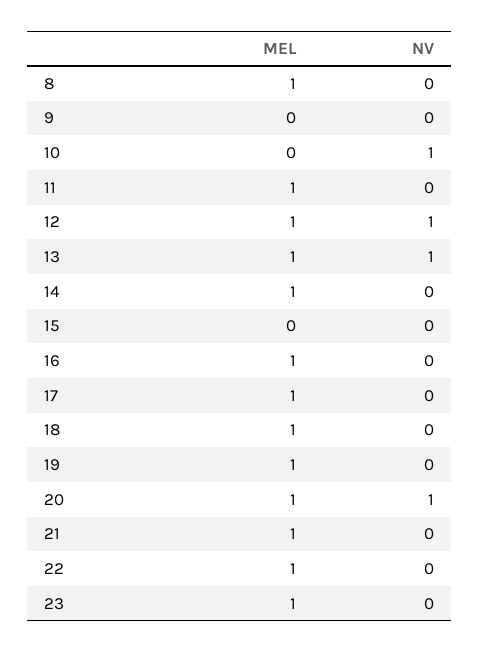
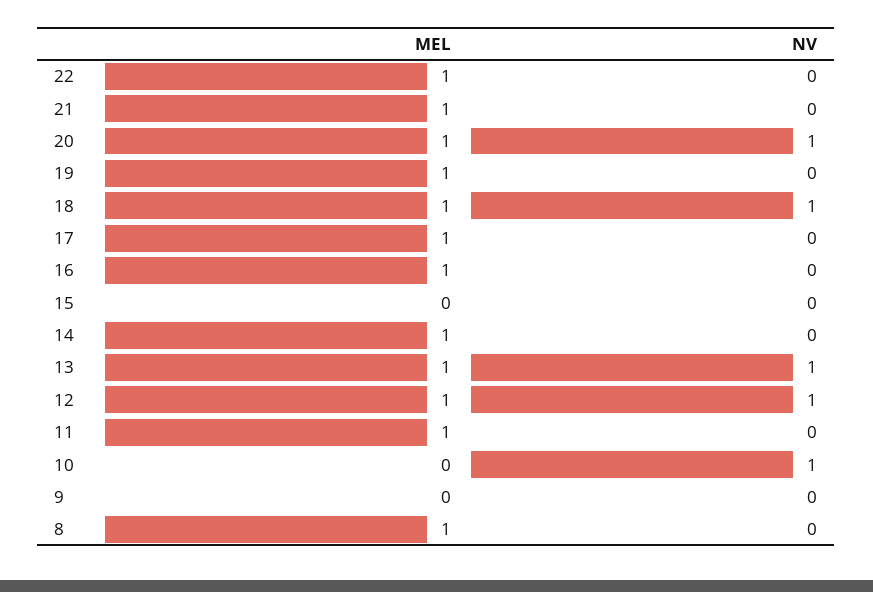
NV, 18: 0 -> 1
MEL, 23: 1 -> none
NV, 23: 0 -> none

